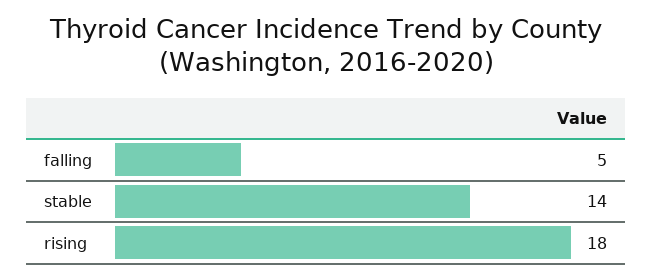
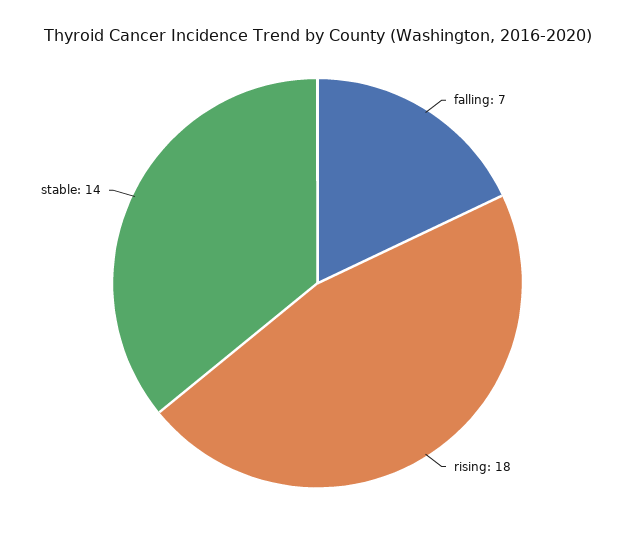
falling: 5 -> 7

